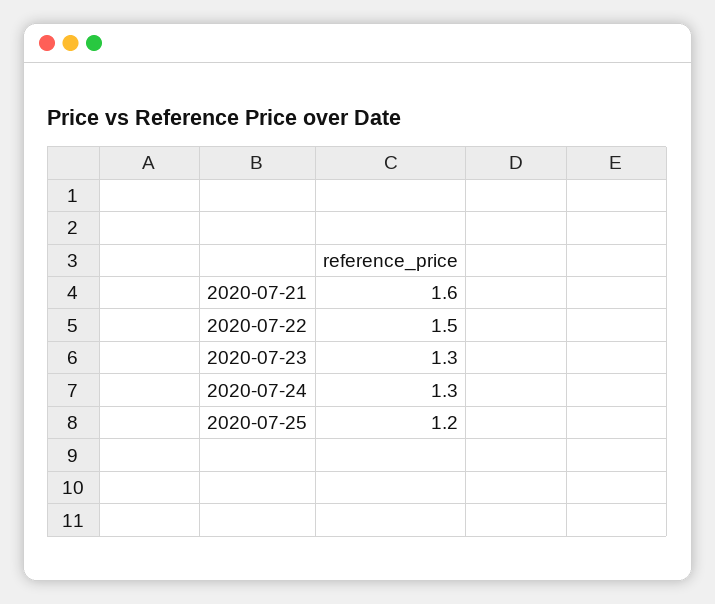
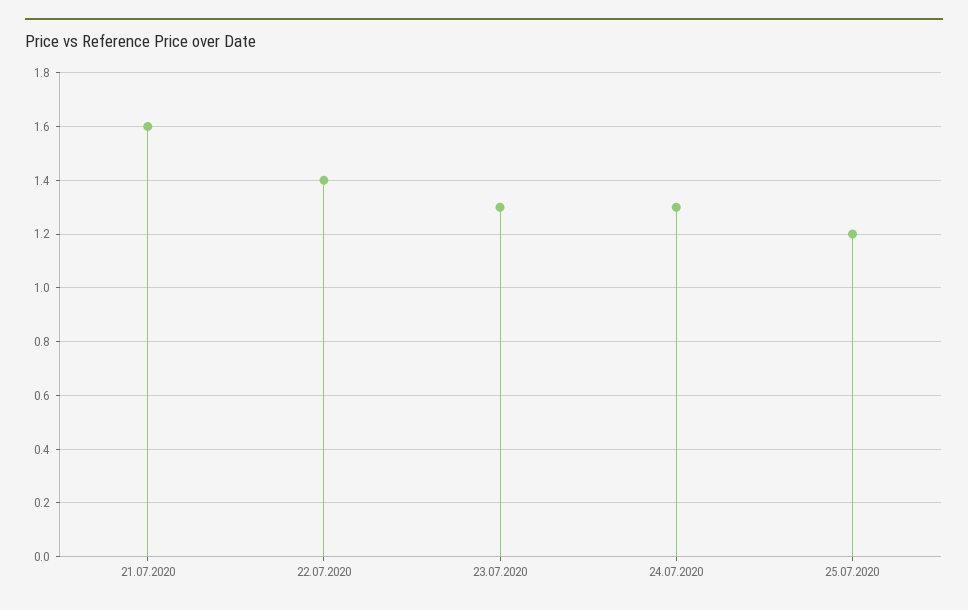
2020-07-22: 1.5 -> 1.4

